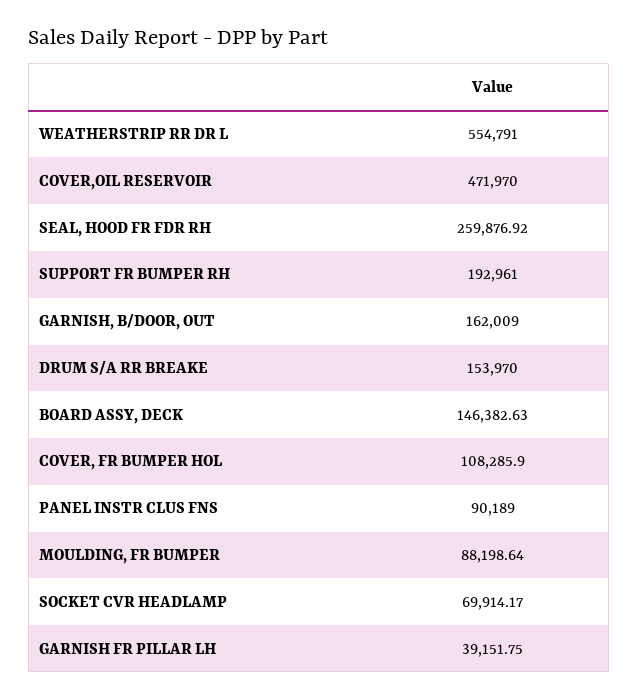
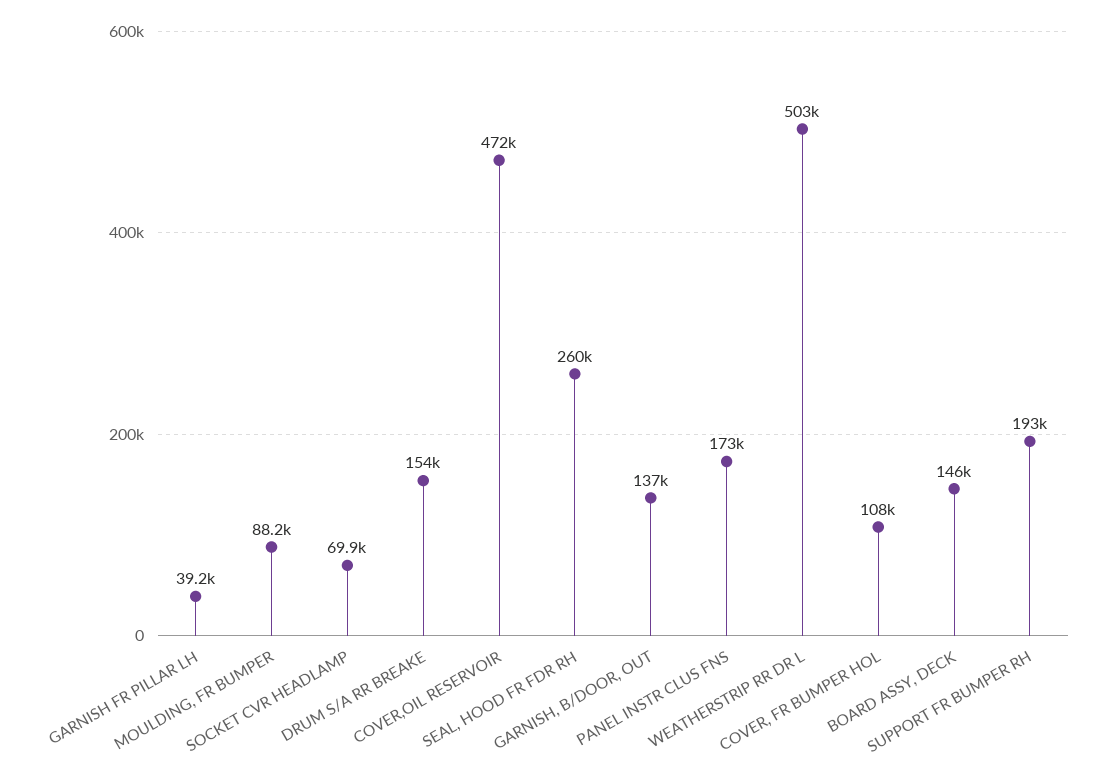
WEATHERSTRIP RR DR L: 554791 -> 503000
GARNISH, B/DOOR, OUT: 162009 -> 137000
PANEL INSTR CLUS FNS: 90189 -> 173000

